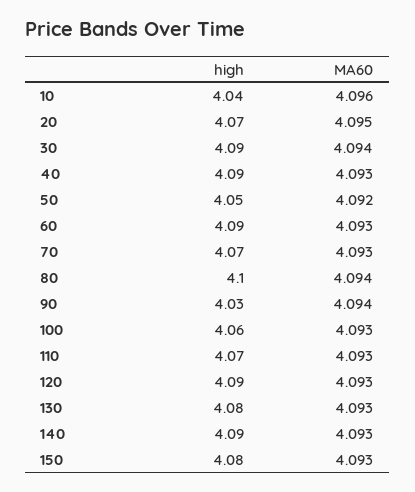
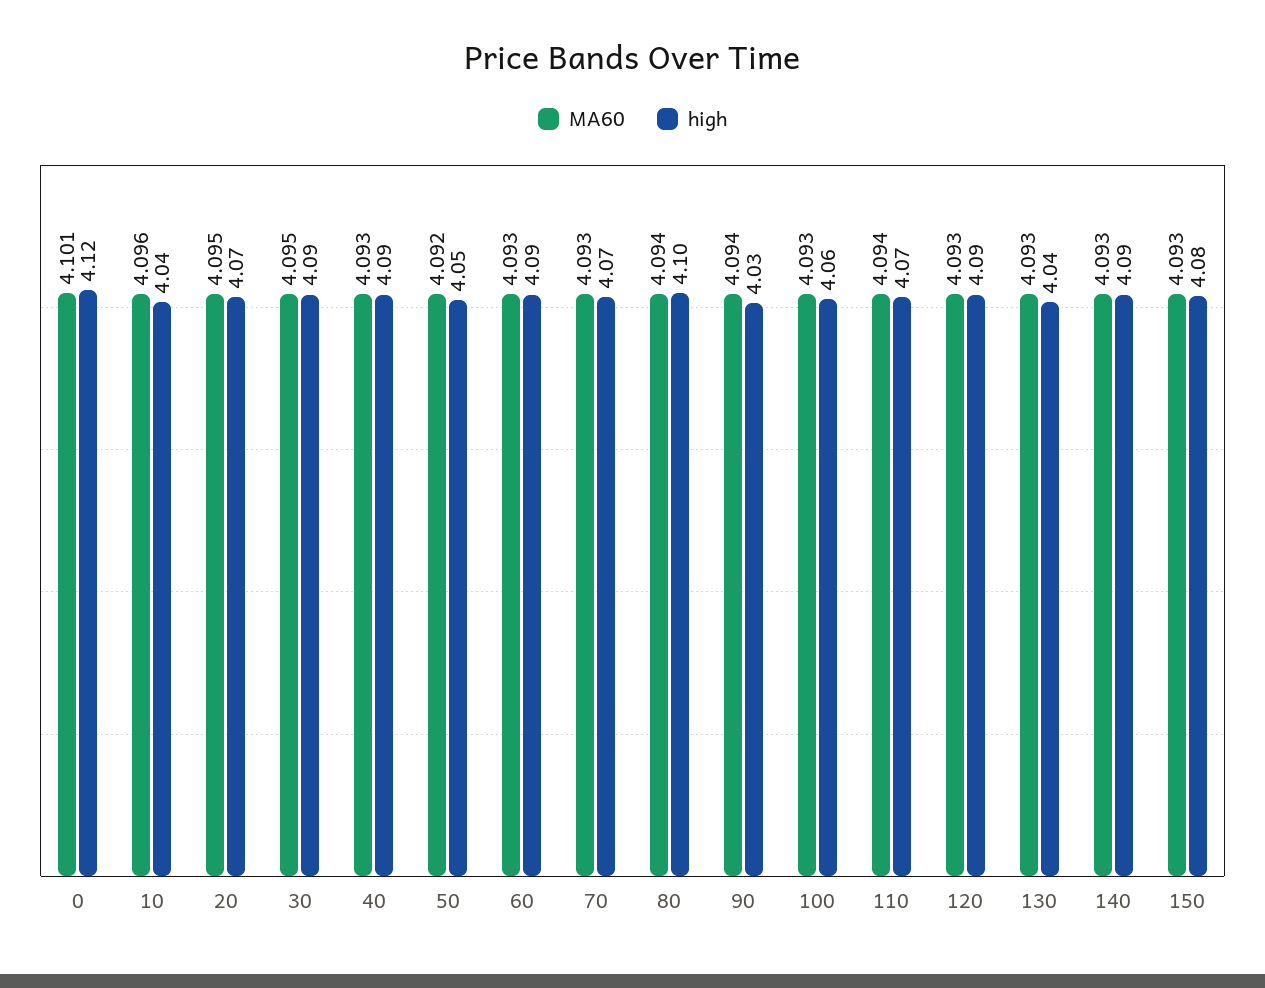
MA60, 30: 4.094 -> 4.095
MA60, 110: 4.093 -> 4.094
high, 130: 4.08 -> 4.04
MA60, 0: none -> 4.101
high, 0: none -> 4.12

